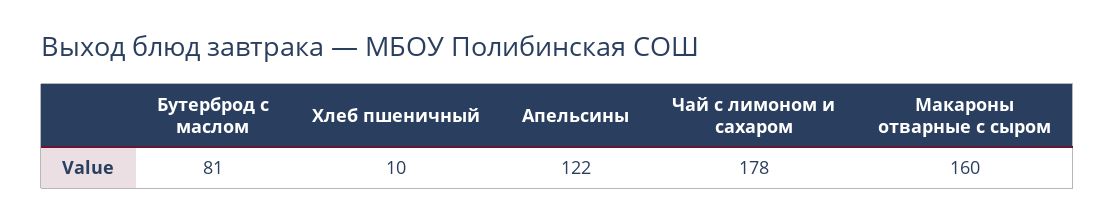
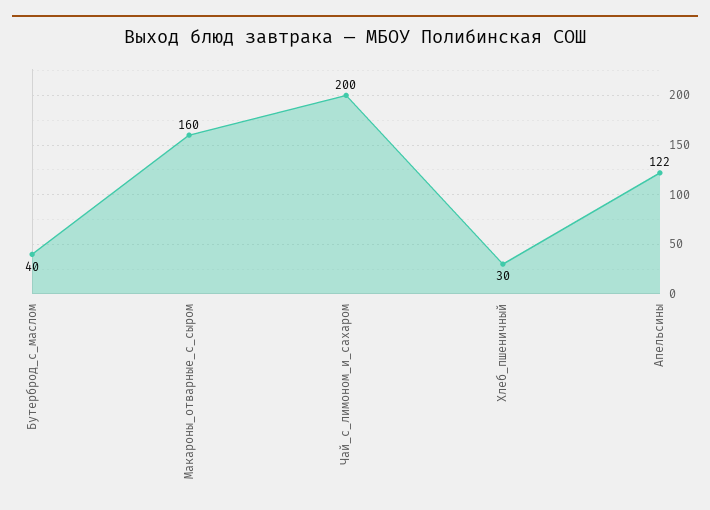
Бутерброд с маслом: 81 -> 40
Хлеб пшеничный: 10 -> 30
Чай с лимоном и сахаром: 178 -> 200

